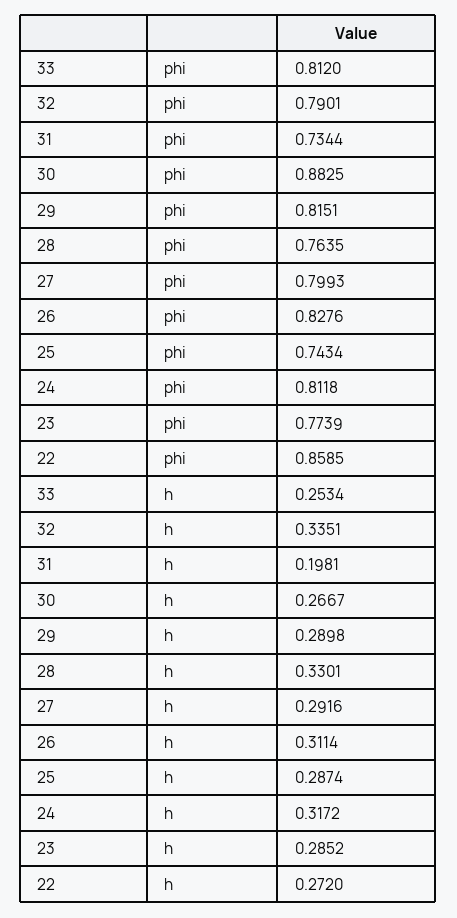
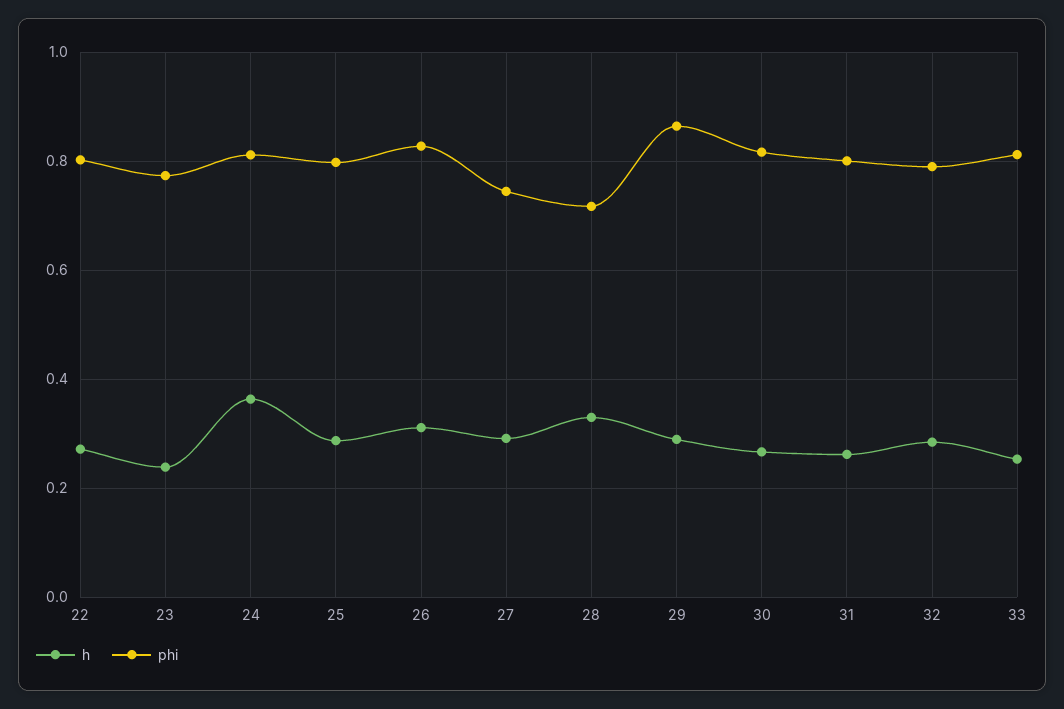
phi, 31: 0.7344 -> 0.8
phi, 30: 0.8825 -> 0.82
phi, 29: 0.8151 -> 0.86
phi, 28: 0.7635 -> 0.72
phi, 27: 0.7993 -> 0.74
phi, 25: 0.7434 -> 0.8
phi, 22: 0.8585 -> 0.8
h, 32: 0.3351 -> 0.28
h, 31: 0.1981 -> 0.26
h, 24: 0.3172 -> 0.36
h, 23: 0.2852 -> 0.24

